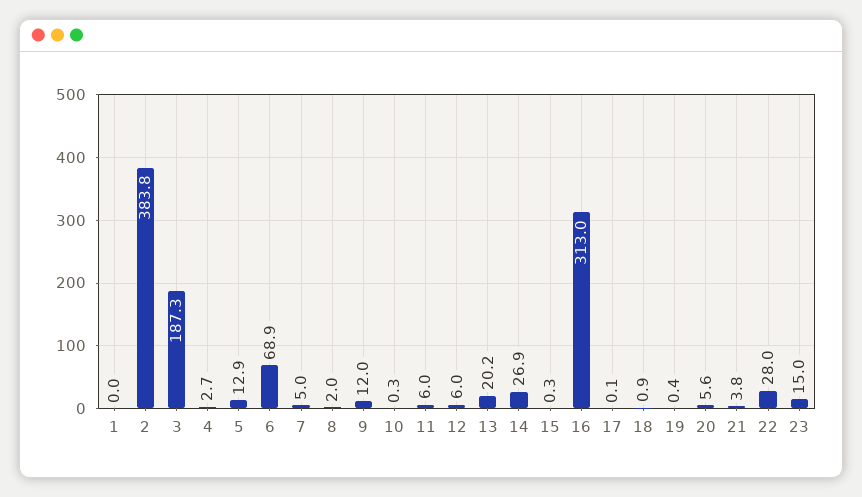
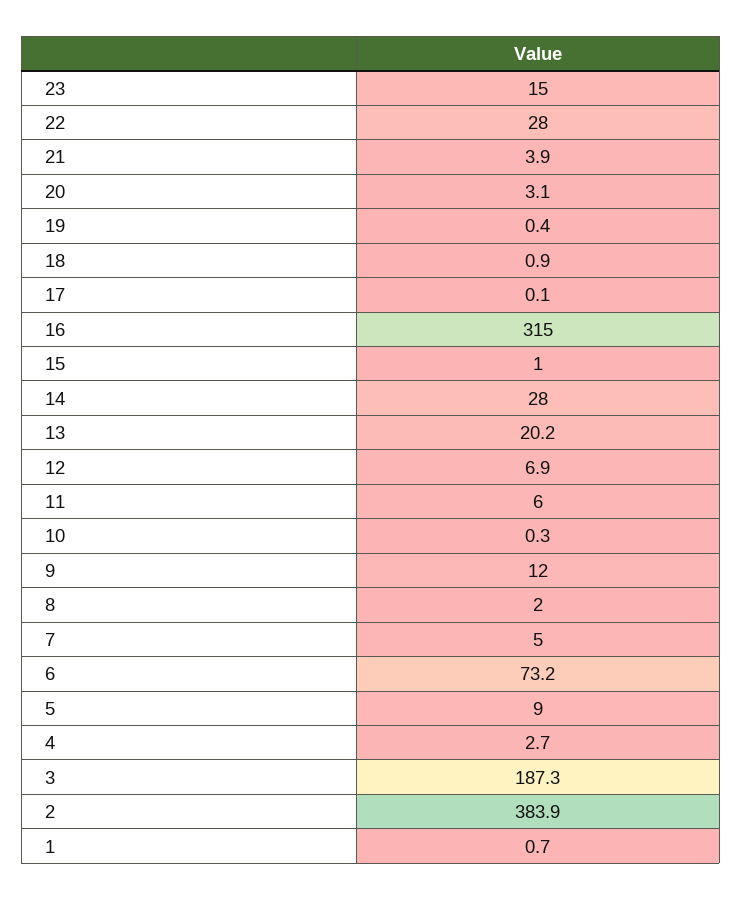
1: 0 -> 0.7
2: 383.8 -> 383.9
5: 12.9 -> 9
6: 68.9 -> 73.2
12: 6 -> 6.9
14: 26.9 -> 28
15: 0.3 -> 1
16: 313 -> 315
20: 5.6 -> 3.1
21: 3.8 -> 3.9

